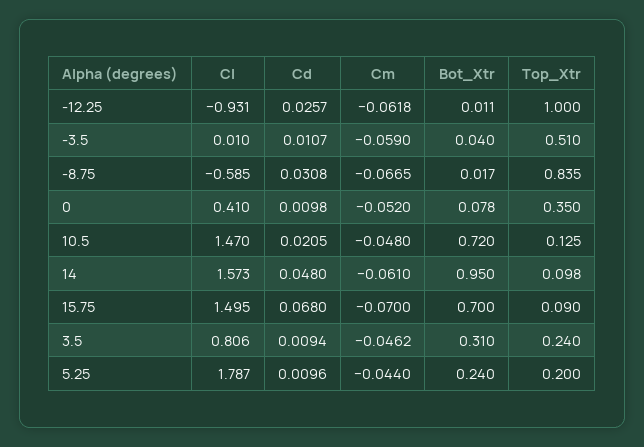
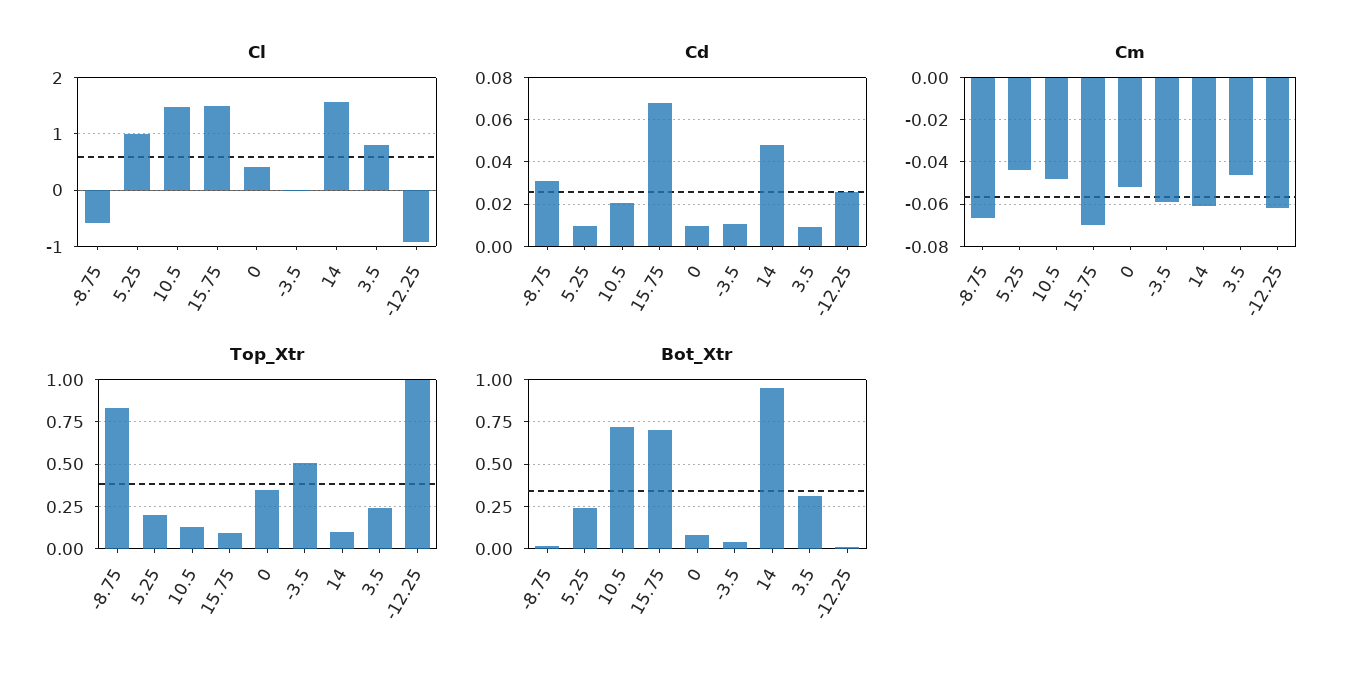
Cl, 5.25: 1.787 -> 1

